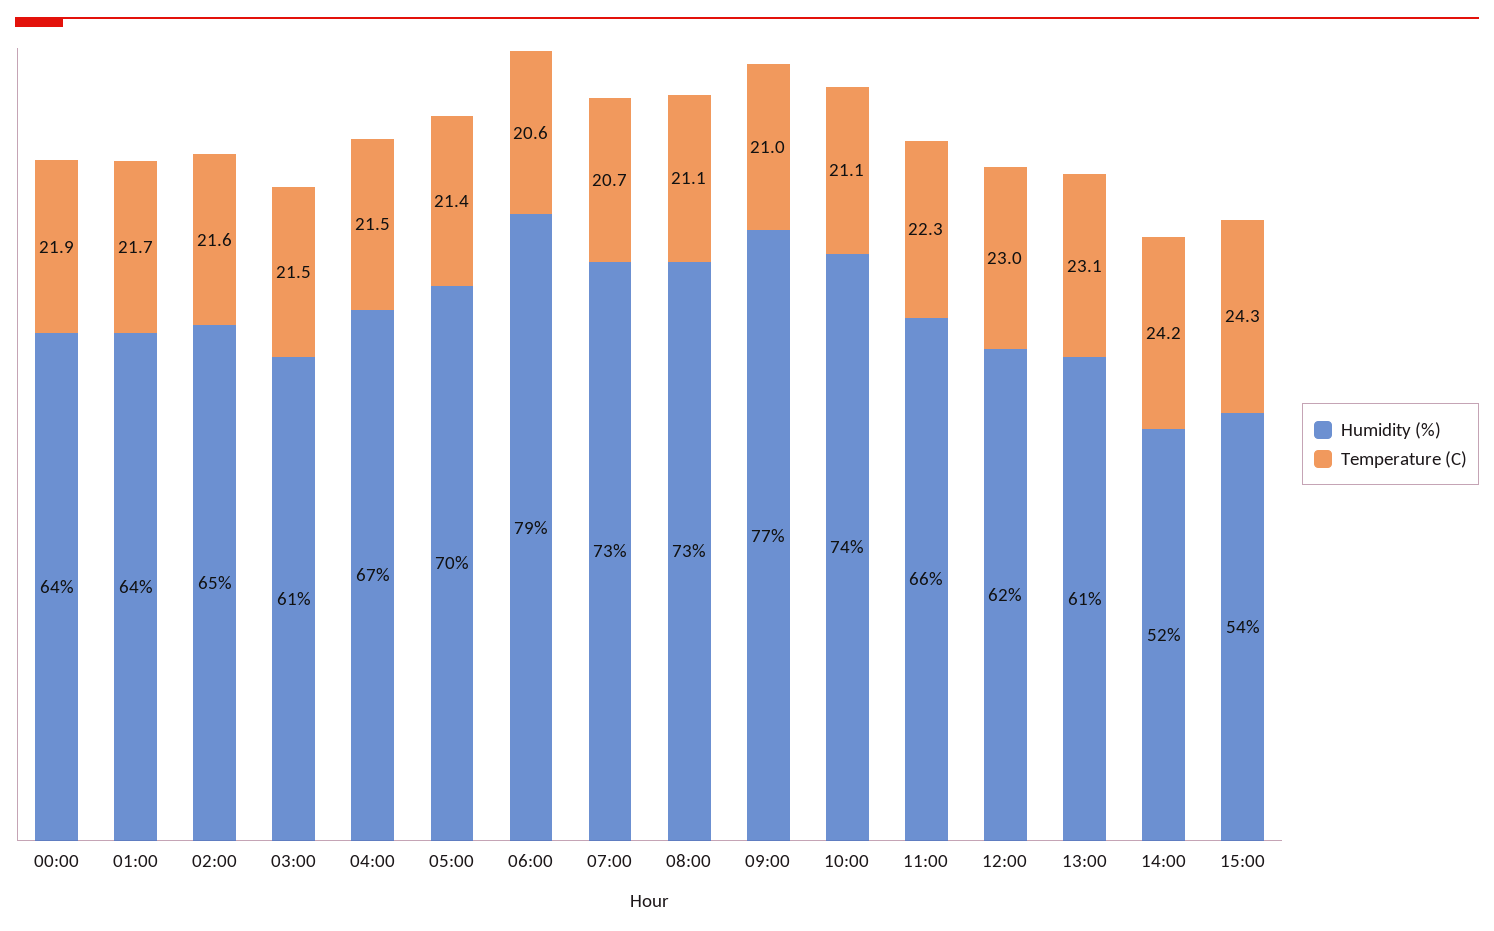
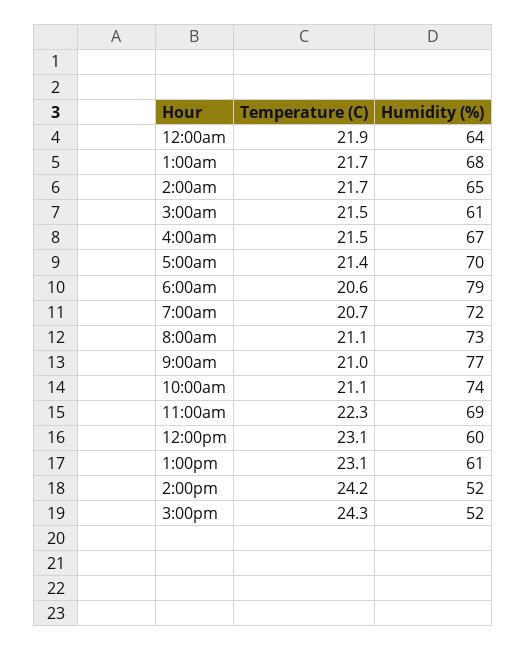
Humidity (%), 01:00: 64 -> 68
Temperature (C), 02:00: 21.6 -> 21.7
Humidity (%), 07:00: 73 -> 72
Humidity (%), 11:00: 66 -> 69
Humidity (%), 12:00: 62 -> 60
Temperature (C), 12:00: 23 -> 23.1
Humidity (%), 15:00: 54 -> 52

